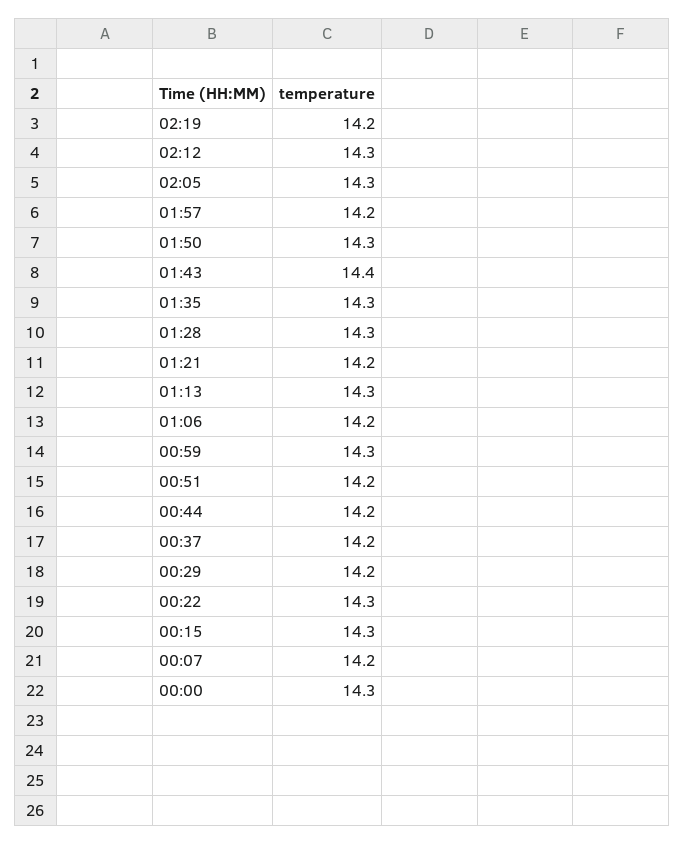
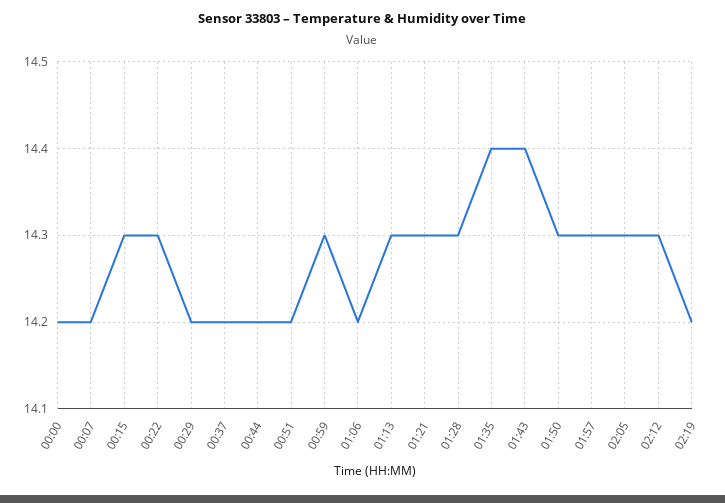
01:57: 14.2 -> 14.3
01:35: 14.3 -> 14.4
01:21: 14.2 -> 14.3
00:00: 14.3 -> 14.2

